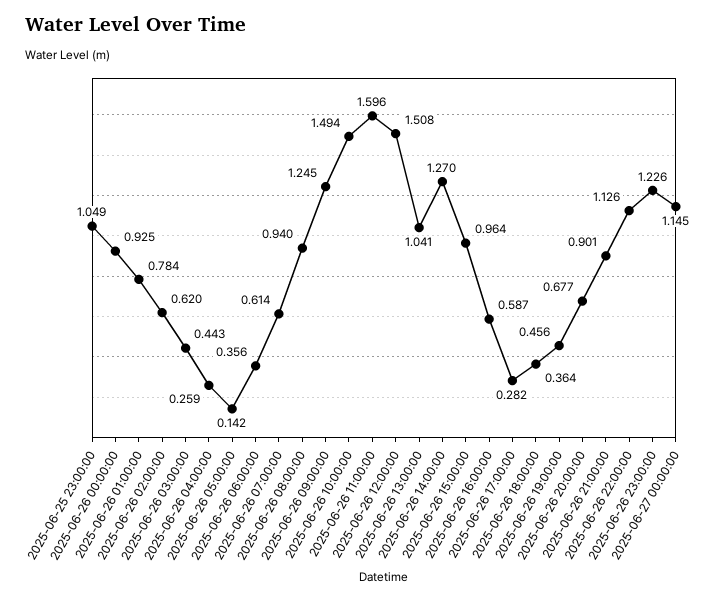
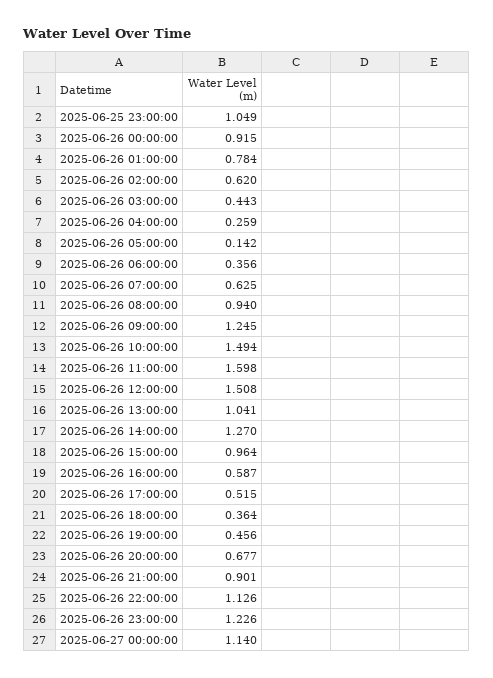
2025-06-26 00:00:00: 0.925 -> 0.915
2025-06-26 07:00:00: 0.614 -> 0.625
2025-06-26 11:00:00: 1.596 -> 1.598
2025-06-26 17:00:00: 0.282 -> 0.515
2025-06-27 00:00:00: 1.145 -> 1.14

